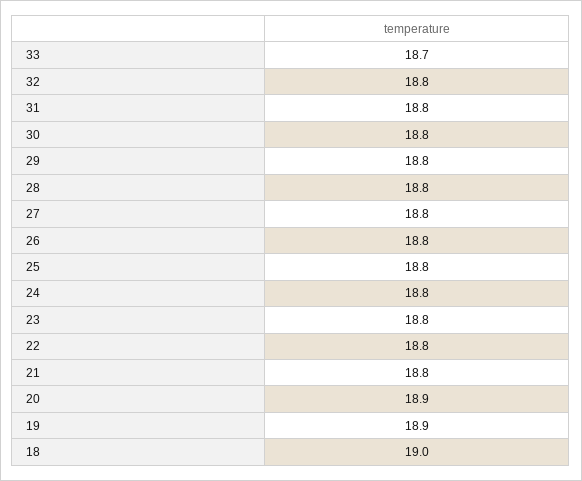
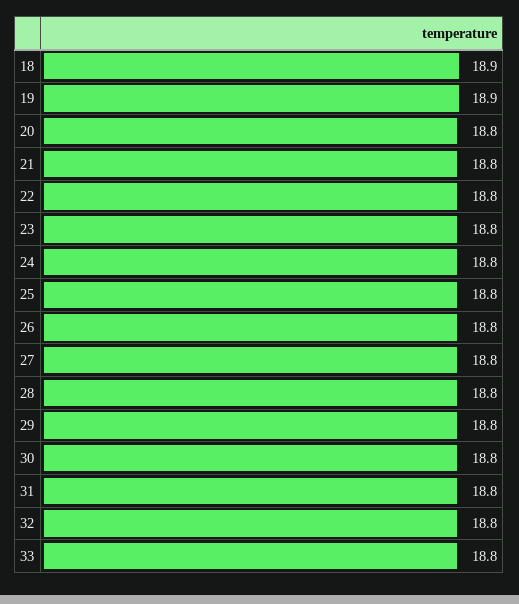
33: 18.7 -> 18.8
20: 18.9 -> 18.8
18: 19 -> 18.9

